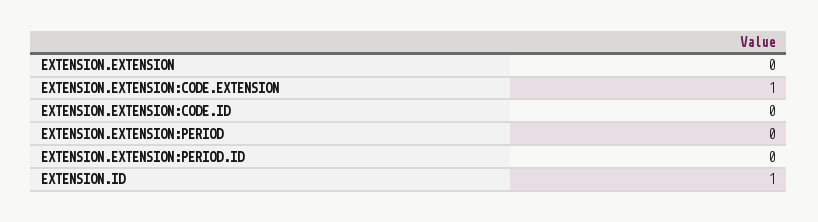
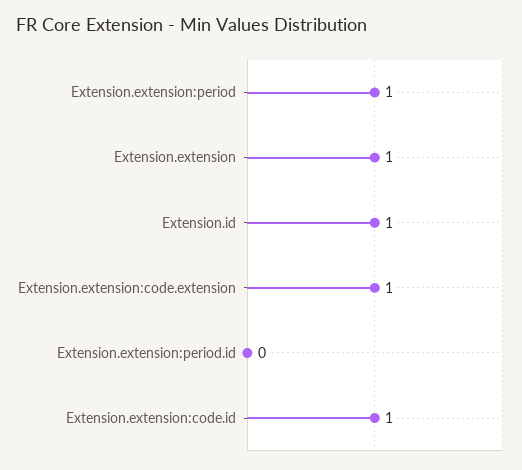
EXTENSION.EXTENSION: 0 -> 1
EXTENSION.EXTENSION:CODE.ID: 0 -> 1
EXTENSION.EXTENSION:PERIOD: 0 -> 1

